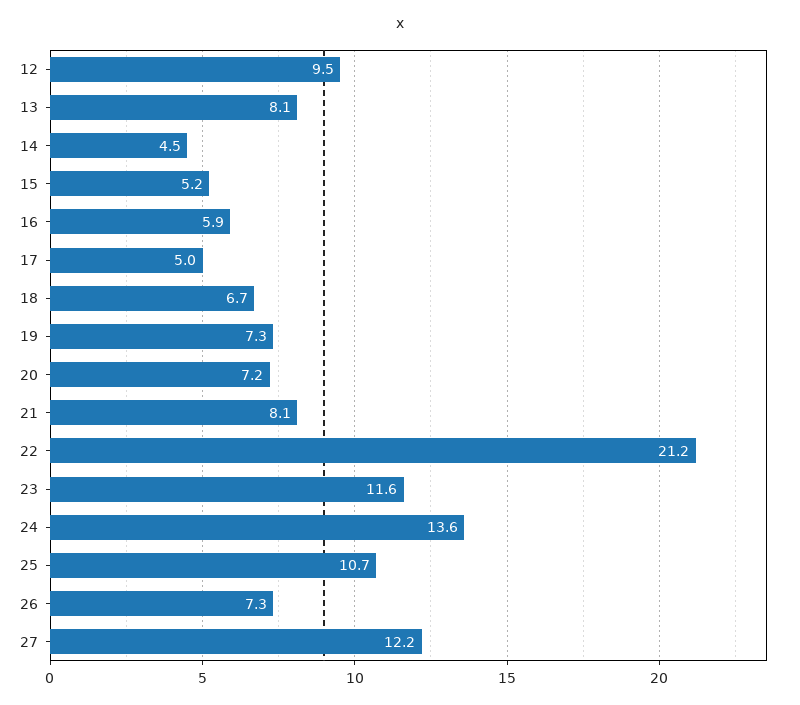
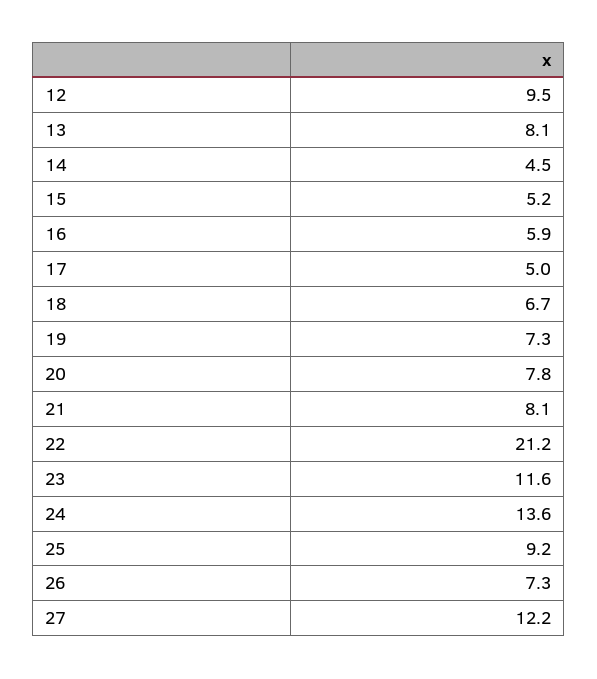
20: 7.2 -> 7.8
25: 10.7 -> 9.2

